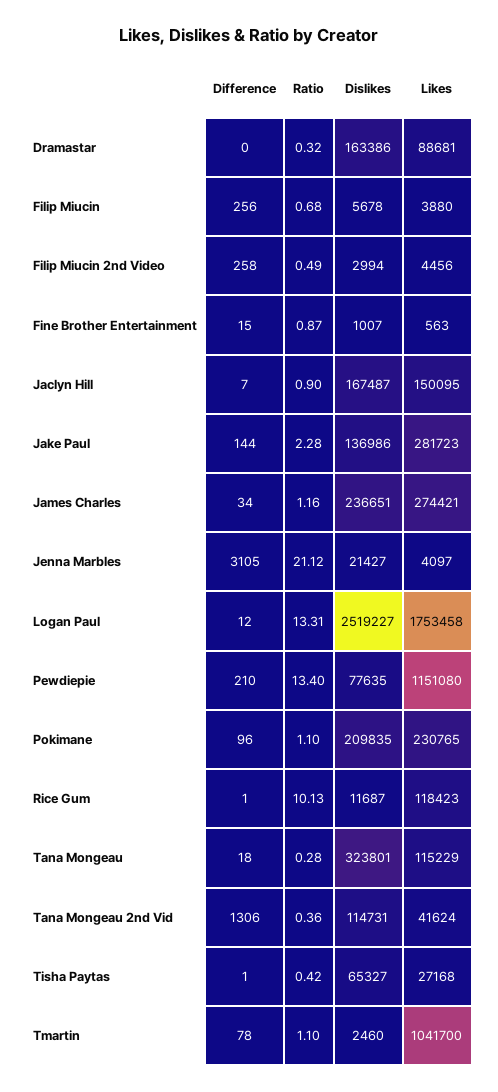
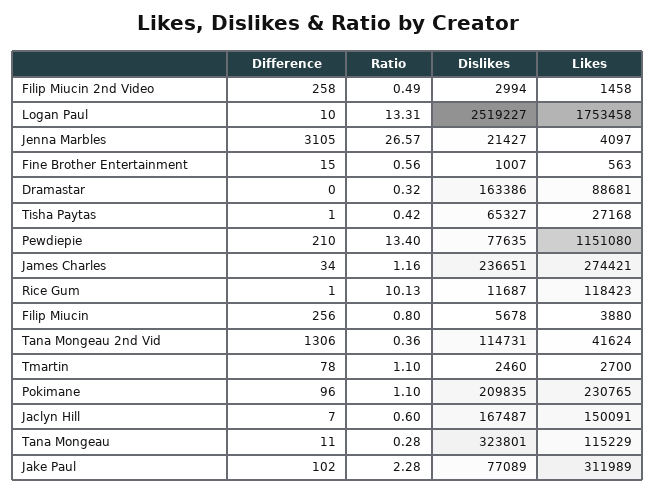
Ratio, Filip Miucin: 0.68 -> 0.8
Likes, Filip Miucin 2nd Video: 4456 -> 1458
Ratio, Fine Brother Entertainment: 0.87 -> 0.56
Ratio, Jaclyn Hill: 0.9 -> 0.6
Likes, Jaclyn Hill: 150095 -> 150091
Difference, Jake Paul: 144 -> 102
Dislikes, Jake Paul: 136986 -> 77089
Likes, Jake Paul: 281723 -> 311989
Ratio, Jenna Marbles: 21.12 -> 26.57
Difference, Logan Paul: 12 -> 10
Difference, Tana Mongeau: 18 -> 11
Likes, Tmartin: 1041700 -> 2700

